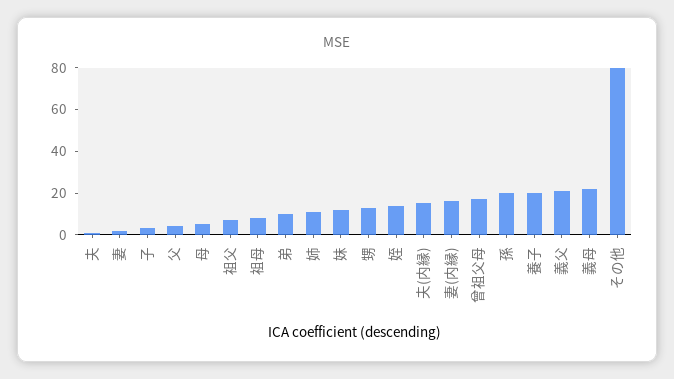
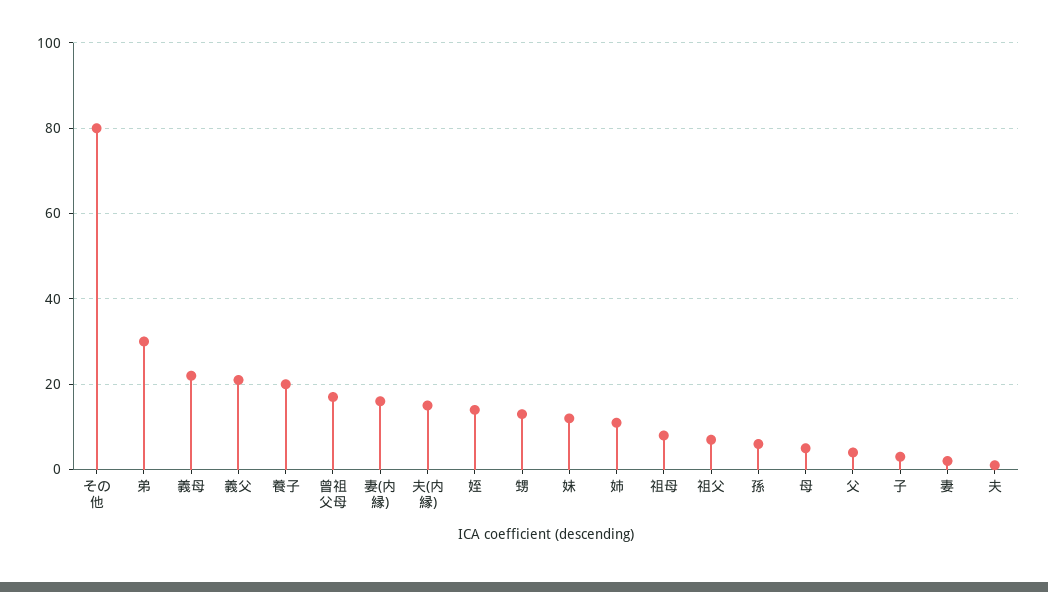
弟: 10 -> 30
孫: 20 -> 5

